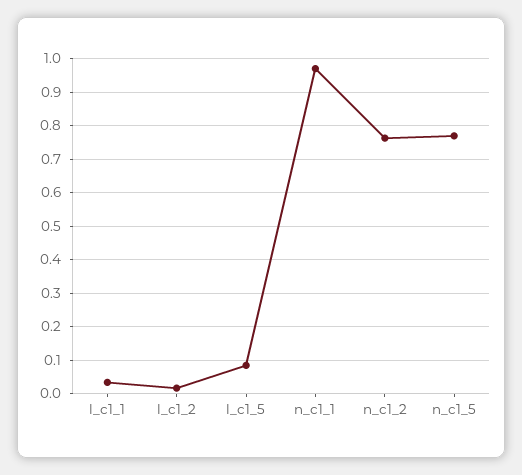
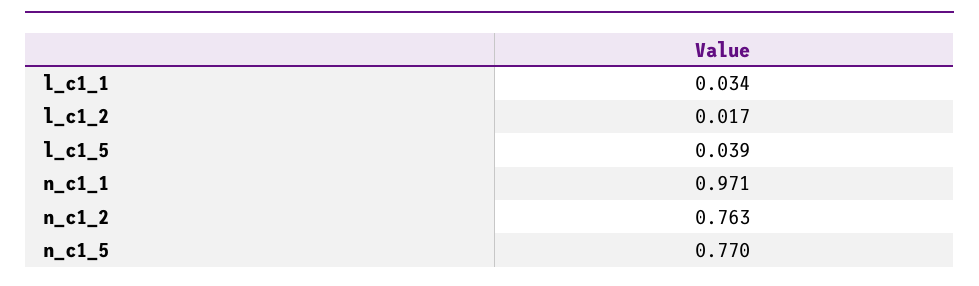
l_c1_5: 0.08 -> 0.039

